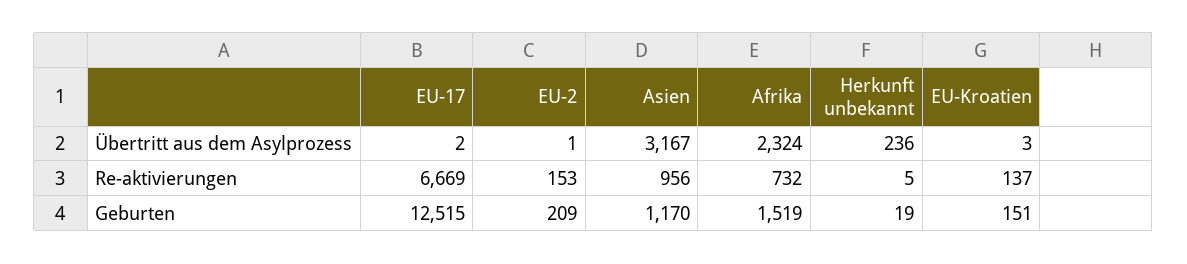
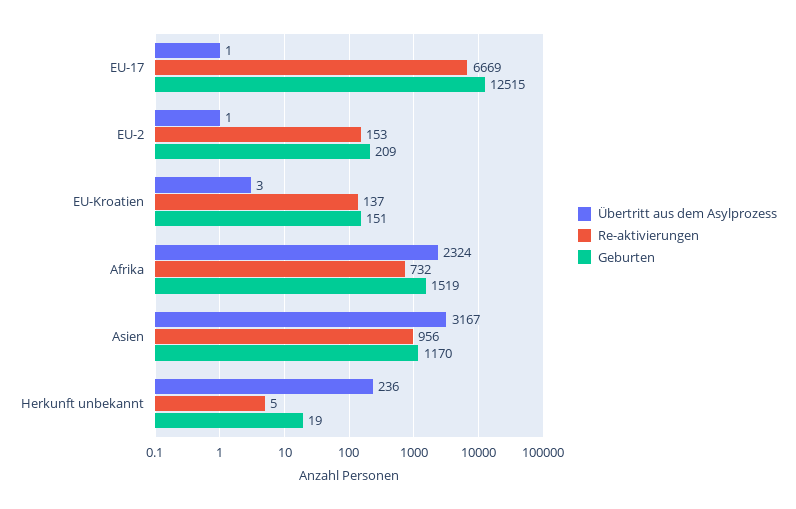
Übertritt aus dem Asylprozess, EU-17: 2 -> 1

